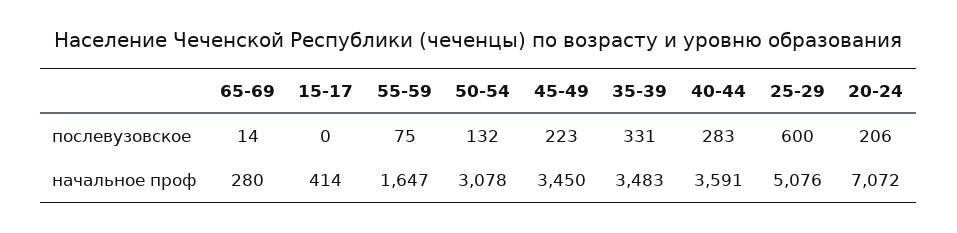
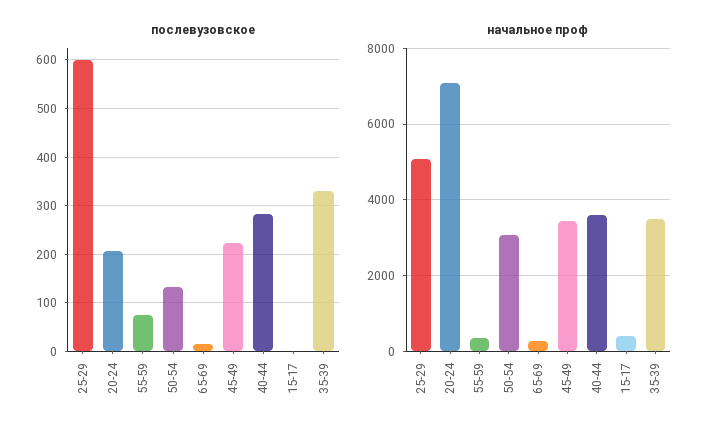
начальное проф, 55-59: 1647 -> 400

